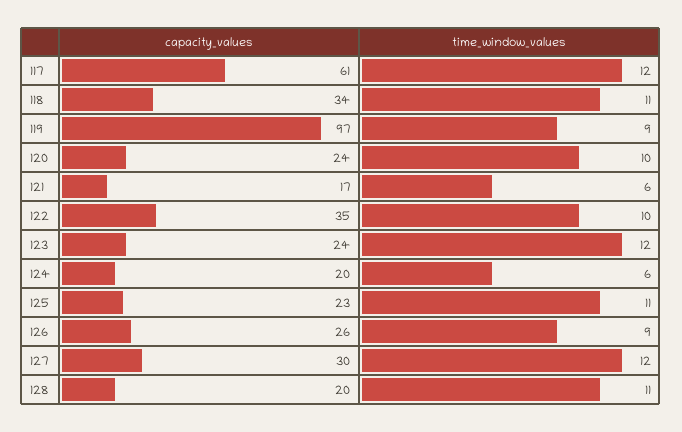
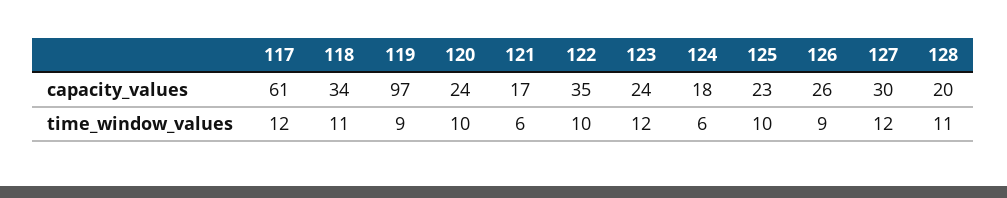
capacity_values, 124: 20 -> 18
time_window_values, 125: 11 -> 10

